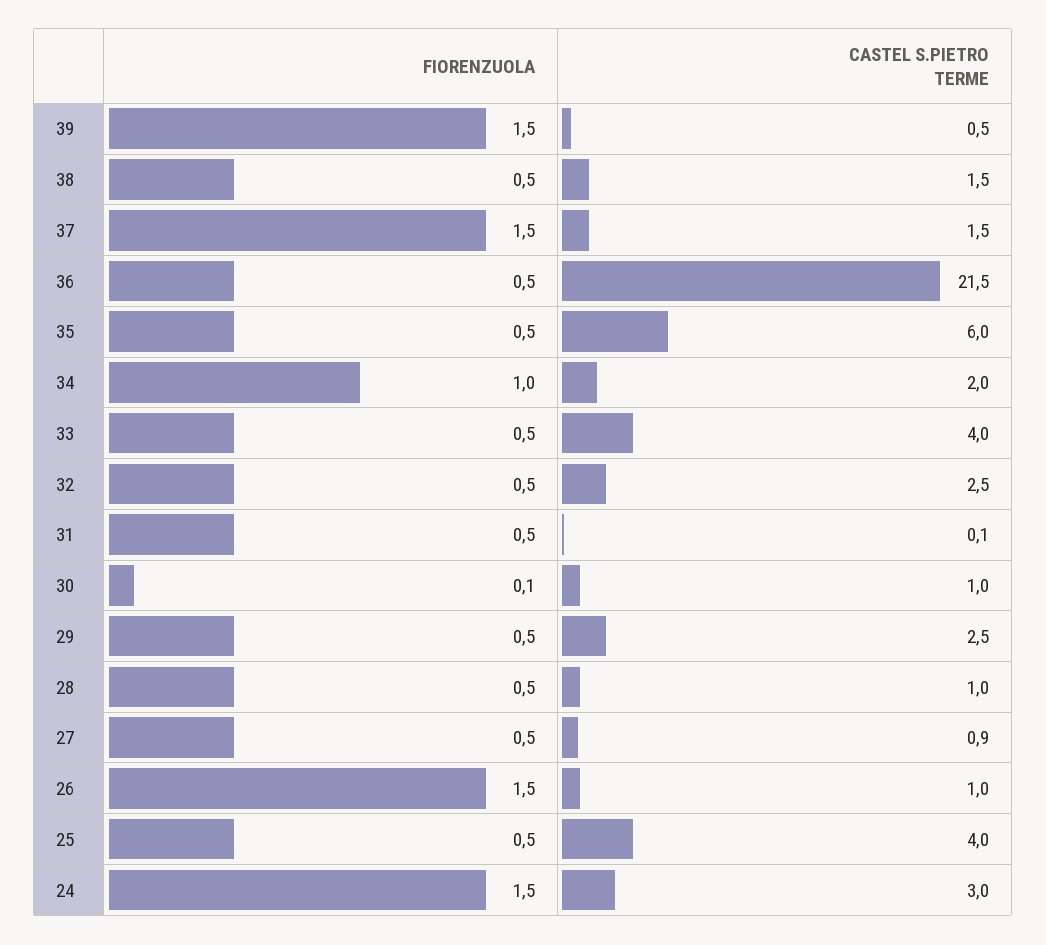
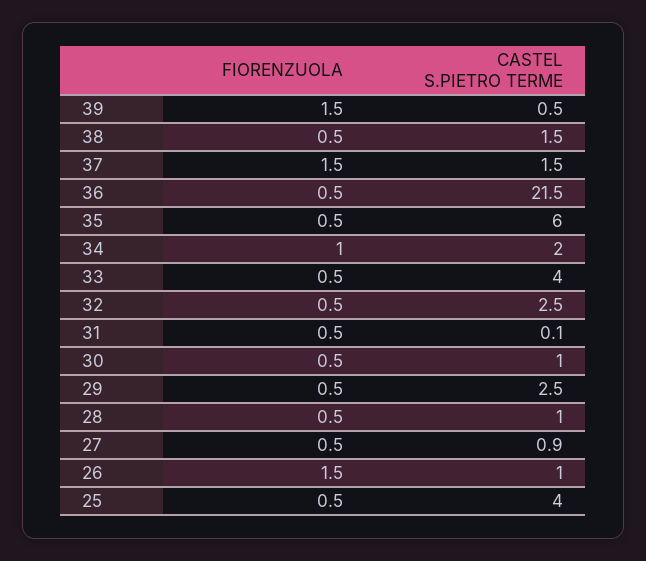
FIORENZUOLA, 30: 0.1 -> 0.5
FIORENZUOLA, 24: 1.5 -> none
CASTEL S.PIETRO TERME, 24: 3 -> none

